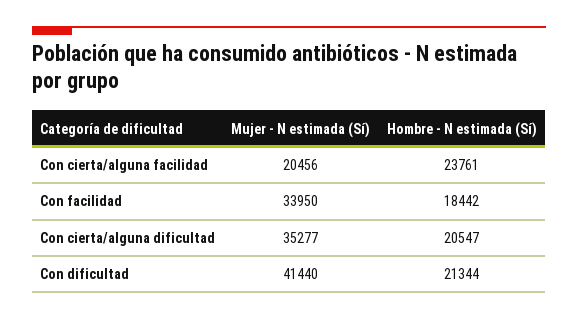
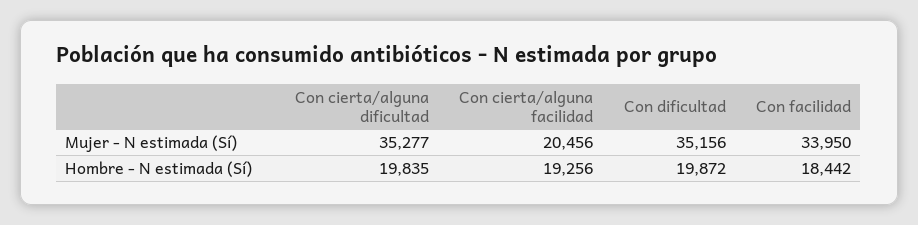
Hombre - N estimada (Sí), Con cierta/alguna facilidad: 23761 -> 19256
Hombre - N estimada (Sí), Con cierta/alguna dificultad: 20547 -> 19835
Mujer - N estimada (Sí), Con dificultad: 41440 -> 35156
Hombre - N estimada (Sí), Con dificultad: 21344 -> 19872

